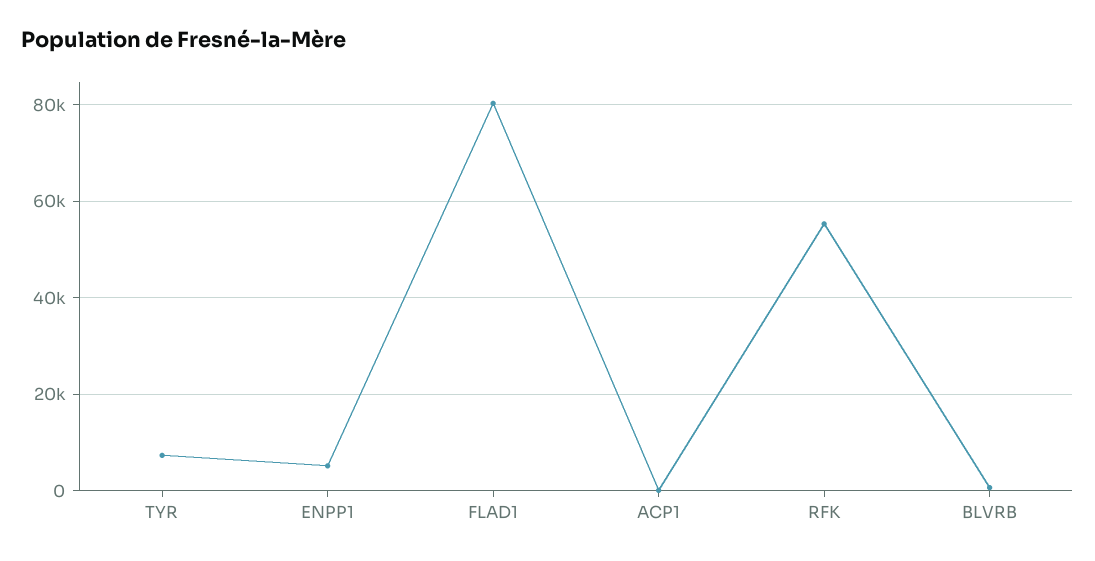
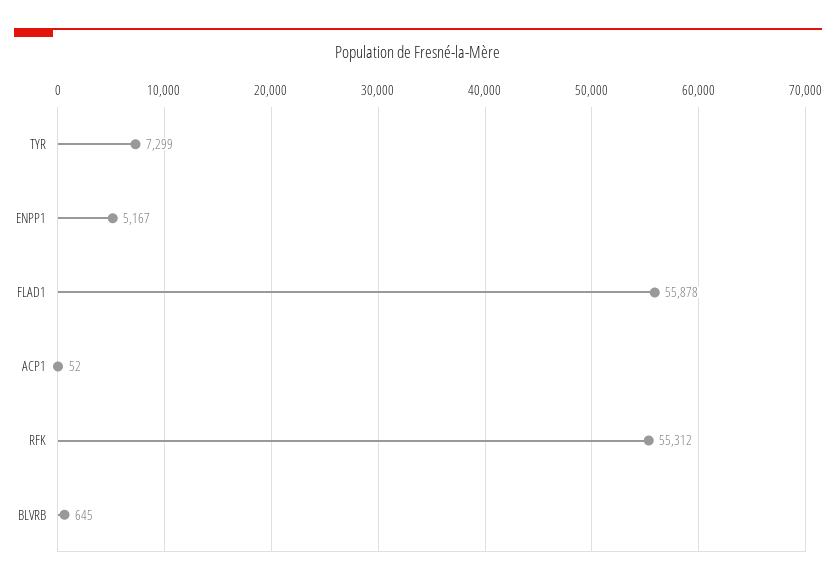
FLAD1: 80000 -> 55878

